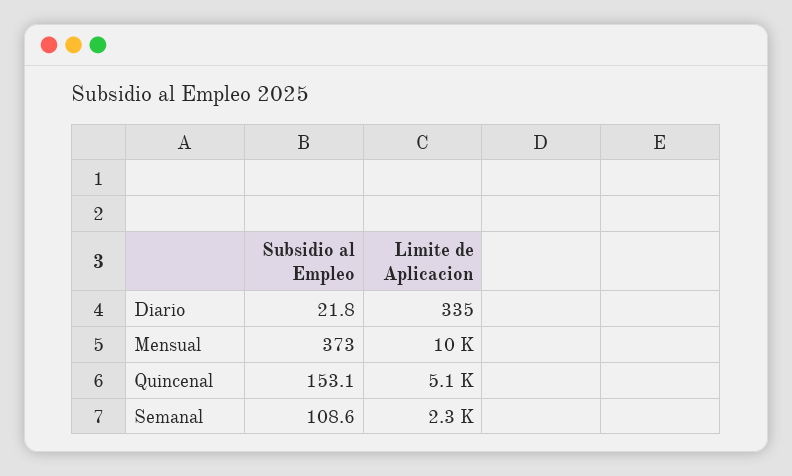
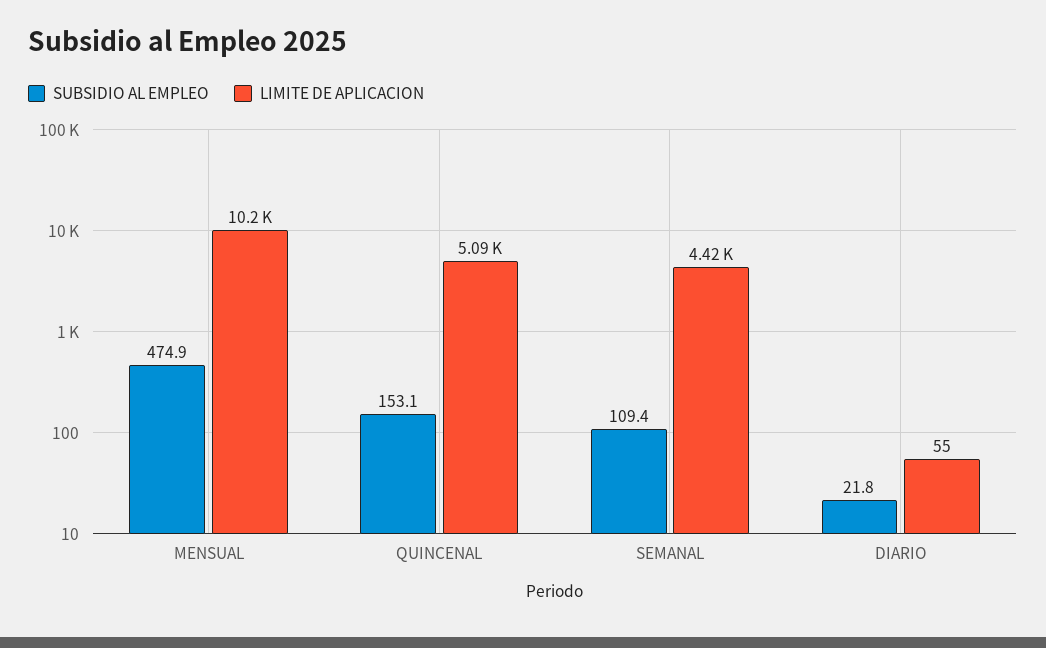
Limite de Aplicacion, Diario: 335 -> 55
Subsidio al Empleo, Mensual: 373 -> 474.9
Subsidio al Empleo, Semanal: 108.6 -> 109.4
Limite de Aplicacion, Semanal: 2300 -> 4420

